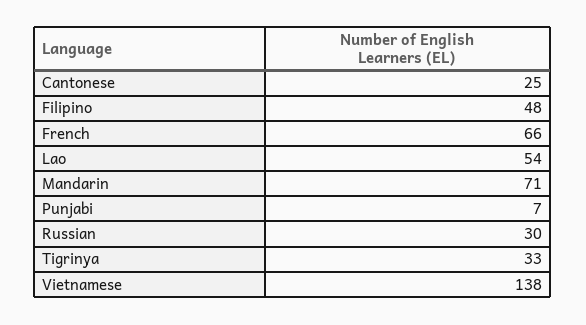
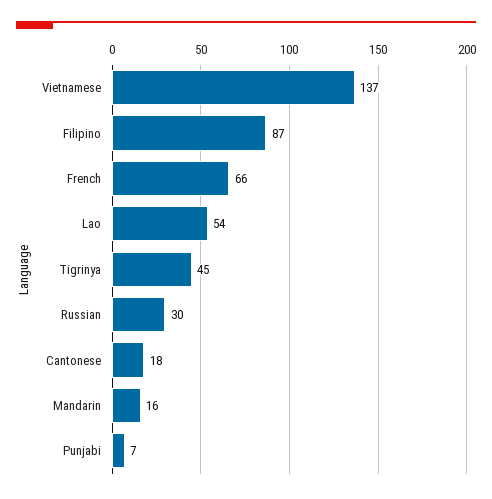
Cantonese: 25 -> 18
Filipino: 48 -> 87
Mandarin: 71 -> 16
Tigrinya: 33 -> 45
Vietnamese: 138 -> 137

